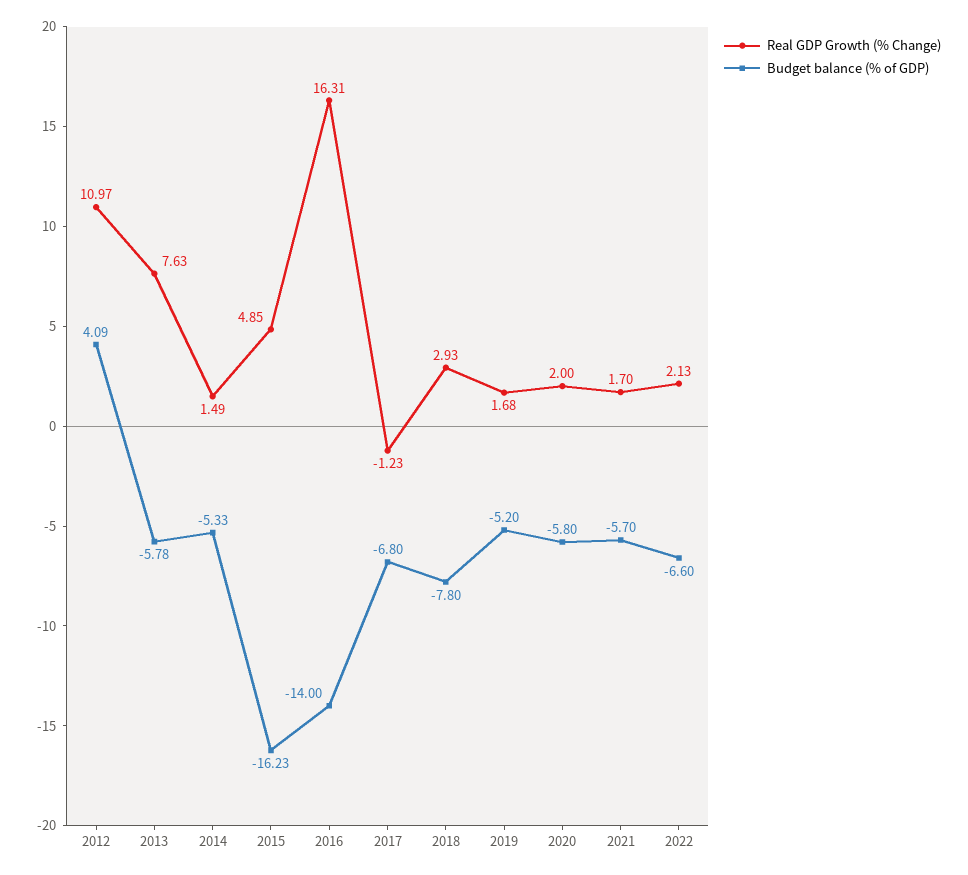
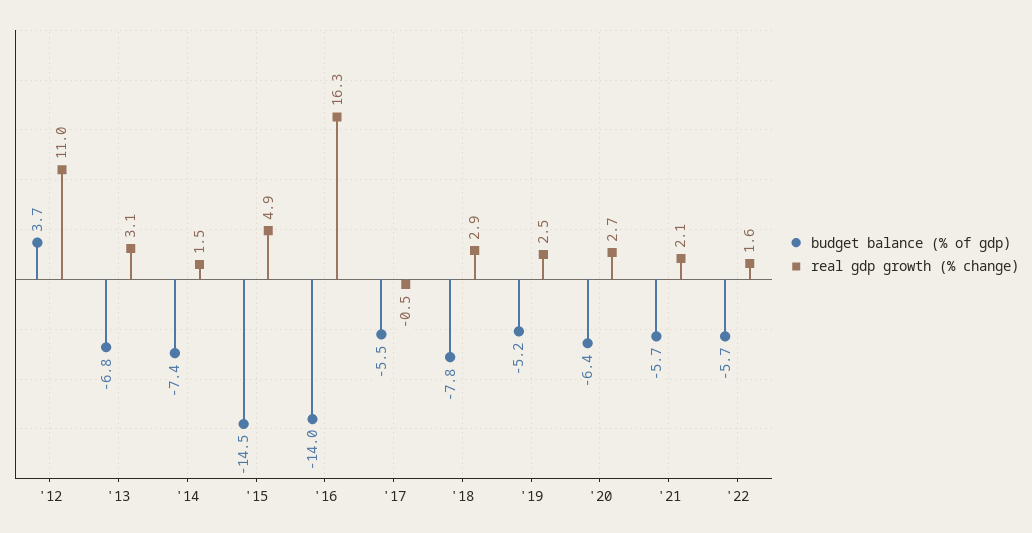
Budget balance (% of GDP), 2012: 4.09 -> 3.7
Real GDP Growth (% Change), 2013: 7.63 -> 3.1
Budget balance (% of GDP), 2013: -5.78 -> -6.8
Budget balance (% of GDP), 2014: -5.33 -> -7.4
Budget balance (% of GDP), 2015: -16.23 -> -14.5
Real GDP Growth (% Change), 2017: -1.23 -> -0.5
Budget balance (% of GDP), 2017: -6.8 -> -5.5
Real GDP Growth (% Change), 2019: 1.68 -> 2.5
Real GDP Growth (% Change), 2020: 2 -> 2.7
Budget balance (% of GDP), 2020: -5.8 -> -6.4
Real GDP Growth (% Change), 2021: 1.7 -> 2.1
Real GDP Growth (% Change), 2022: 2.13 -> 1.6
Budget balance (% of GDP), 2022: -6.6 -> -5.7

